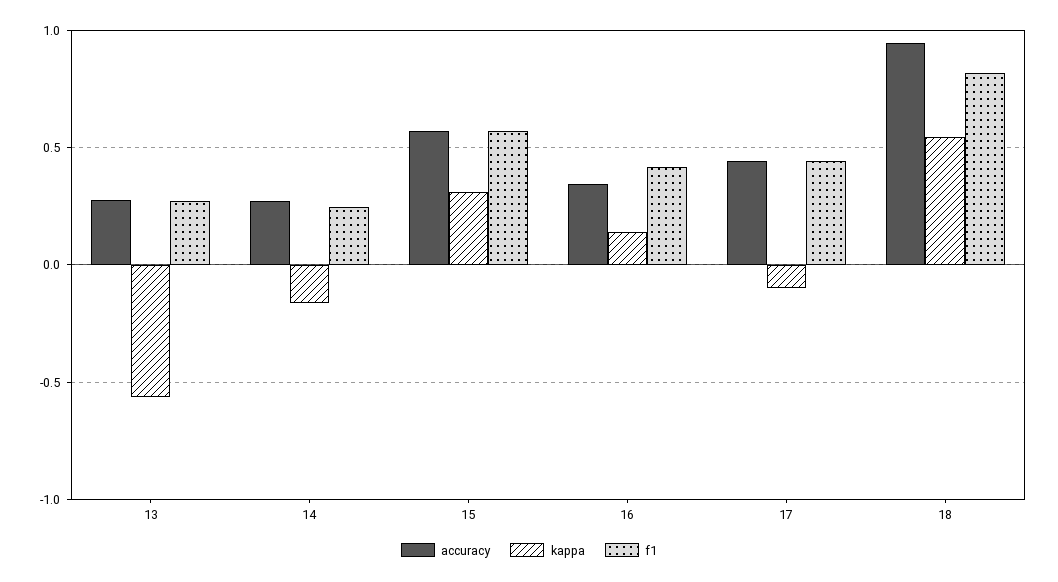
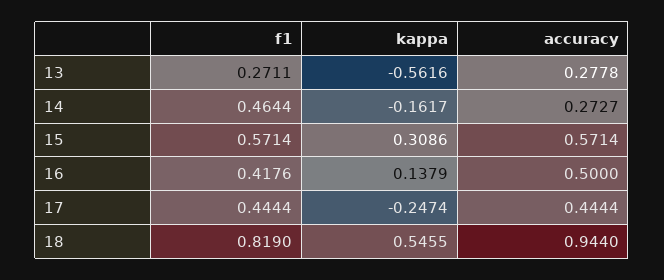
f1, 14: 0.25 -> 0.4644
accuracy, 16: 0.35 -> 0.5
kappa, 17: -0.1 -> -0.2474

